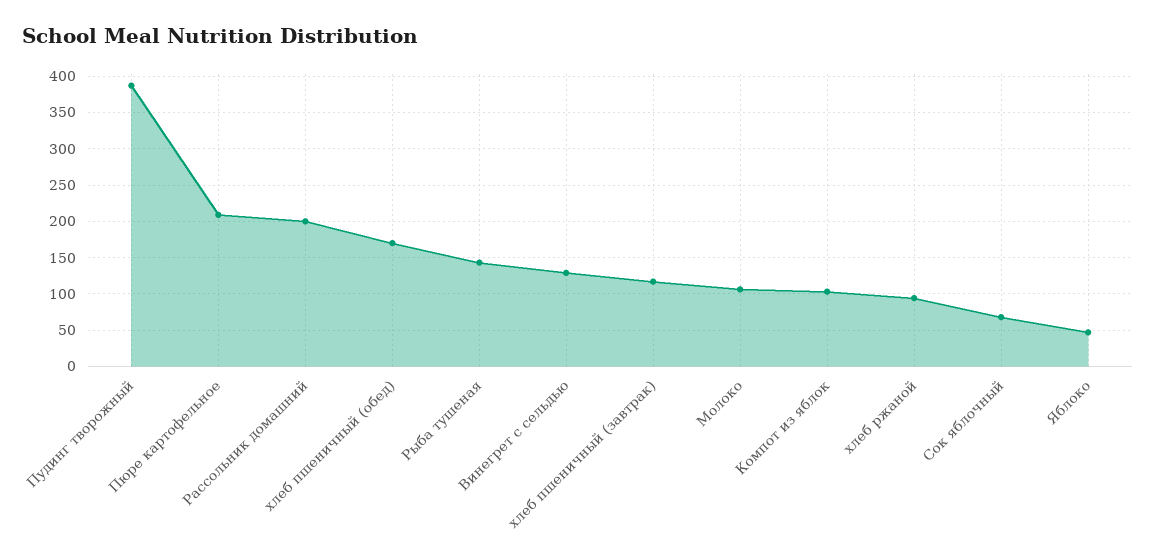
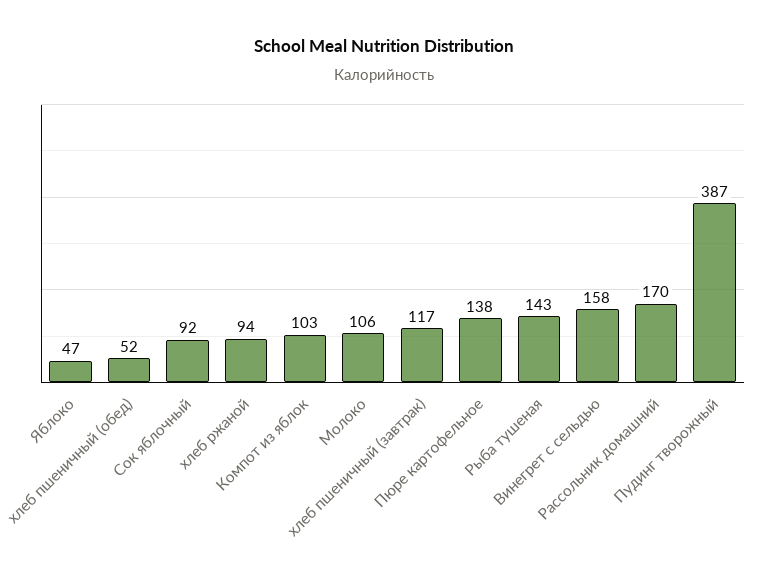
Пюре картофельное: 210 -> 138
Рассольник домашний: 200 -> 170
хлеб пшеничный (обед): 170 -> 52
Винегрет с сельдью: 130 -> 158
Сок яблочный: 70 -> 92

